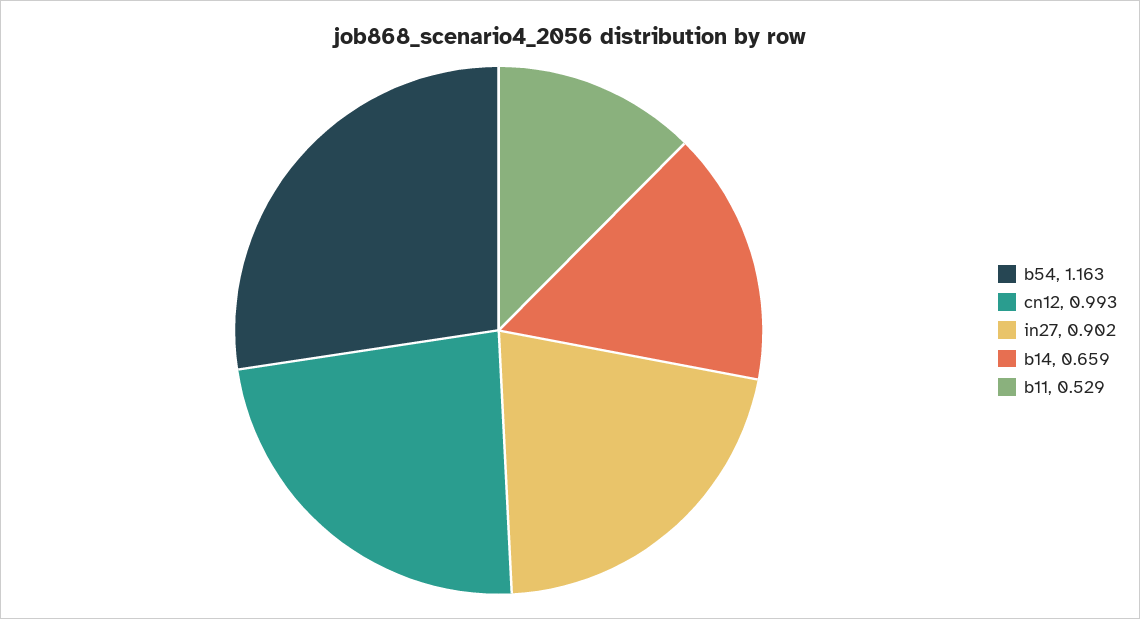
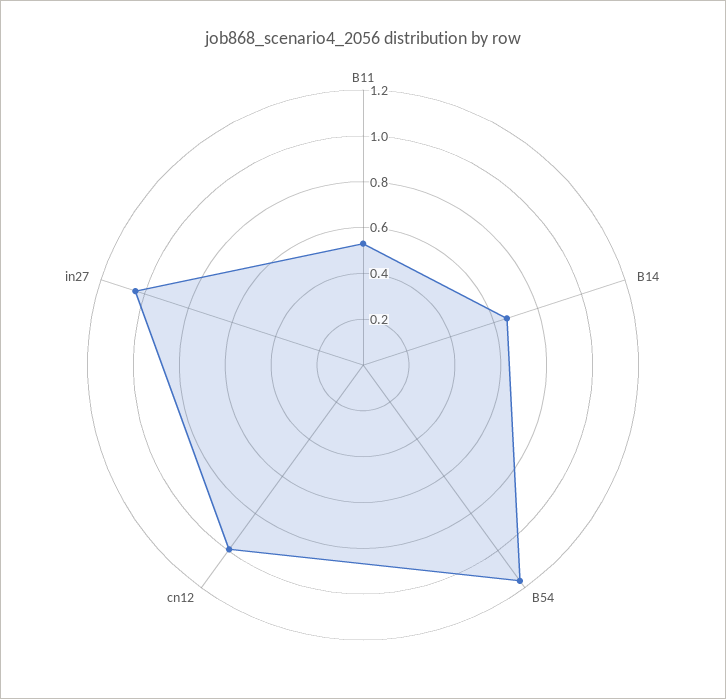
in27: 0.902 -> 1.05

